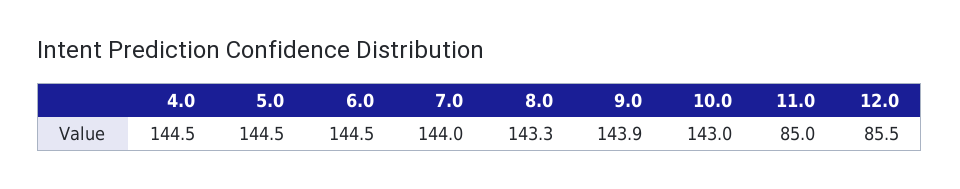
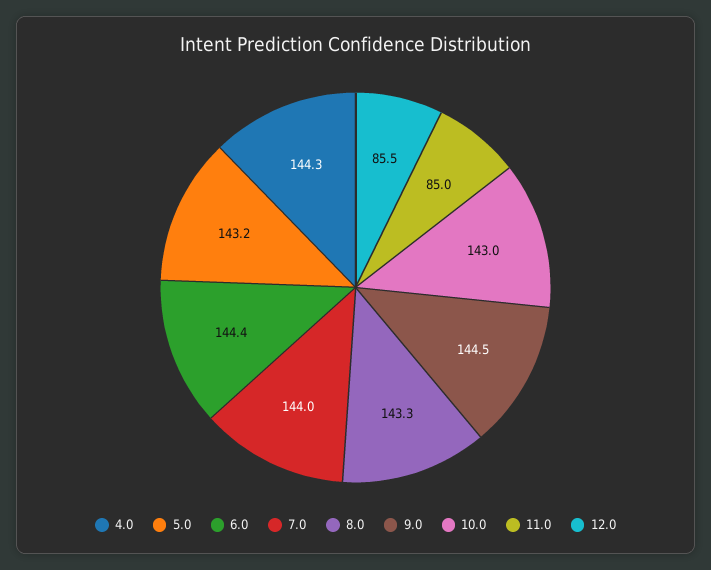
4.0: 144.5 -> 144.3
5.0: 144.5 -> 143.2
6.0: 144.5 -> 144.4
9.0: 143.9 -> 144.5

